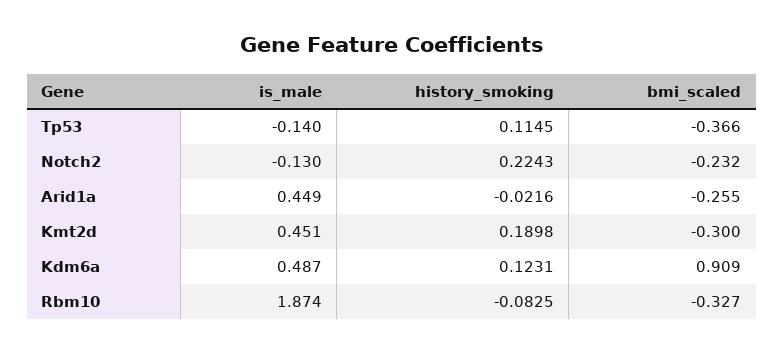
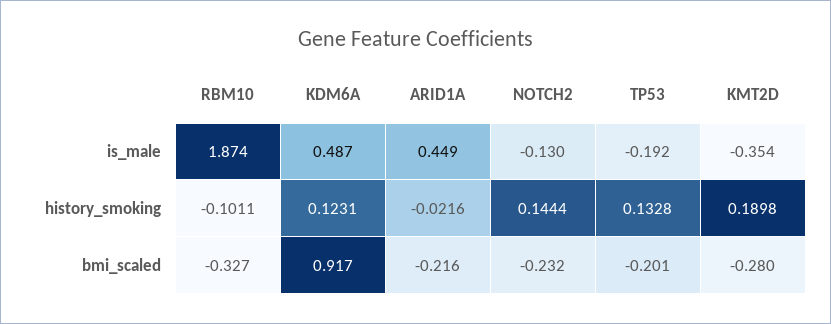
is_male, Tp53: -0.14 -> -0.192
history_smoking, Tp53: 0.1145 -> 0.1328
bmi_scaled, Tp53: -0.366 -> -0.201
history_smoking, Notch2: 0.2243 -> 0.1444
bmi_scaled, Arid1a: -0.255 -> -0.216
is_male, Kmt2d: 0.451 -> -0.354
bmi_scaled, Kmt2d: -0.3 -> -0.28
bmi_scaled, Kdm6a: 0.909 -> 0.917
history_smoking, Rbm10: -0.0825 -> -0.1011

